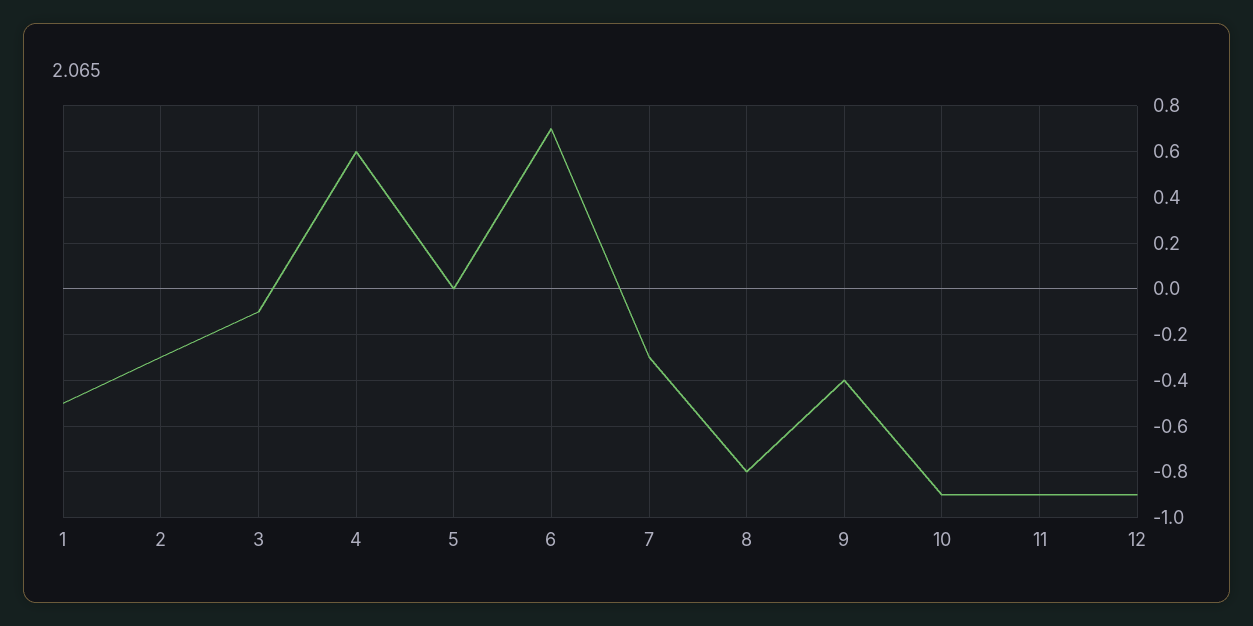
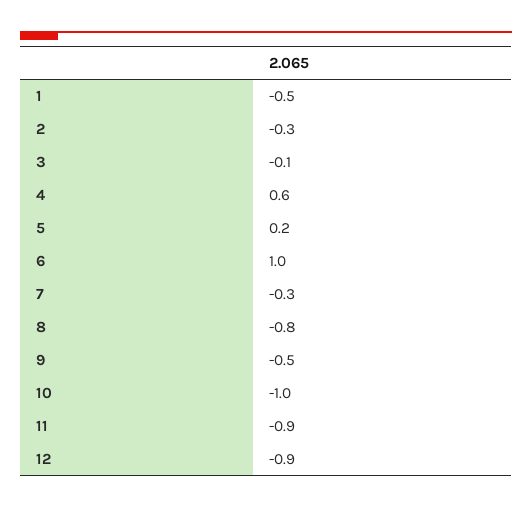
5: 0 -> 0.2
6: 0.7 -> 1
9: -0.4 -> -0.5
10: -0.9 -> -1

